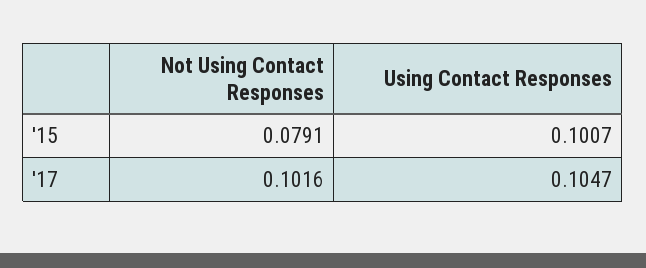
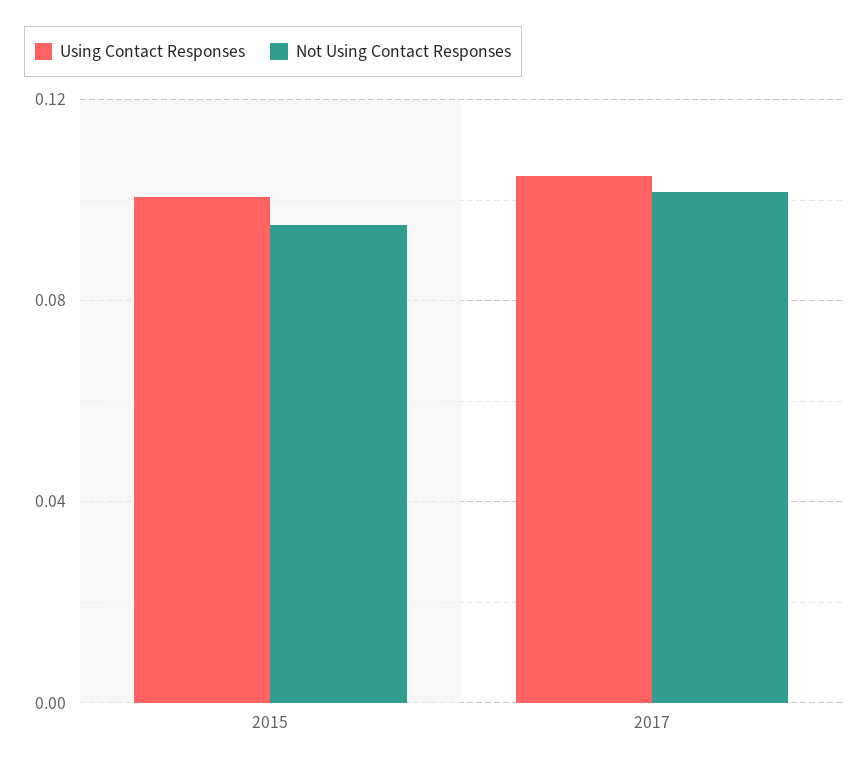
Not Using Contact Responses, '15: 0.0791 -> 0.095

